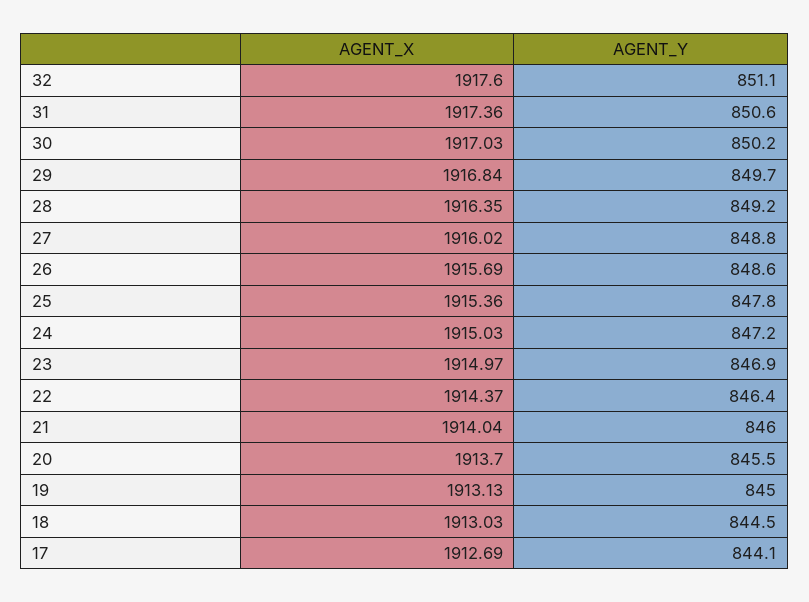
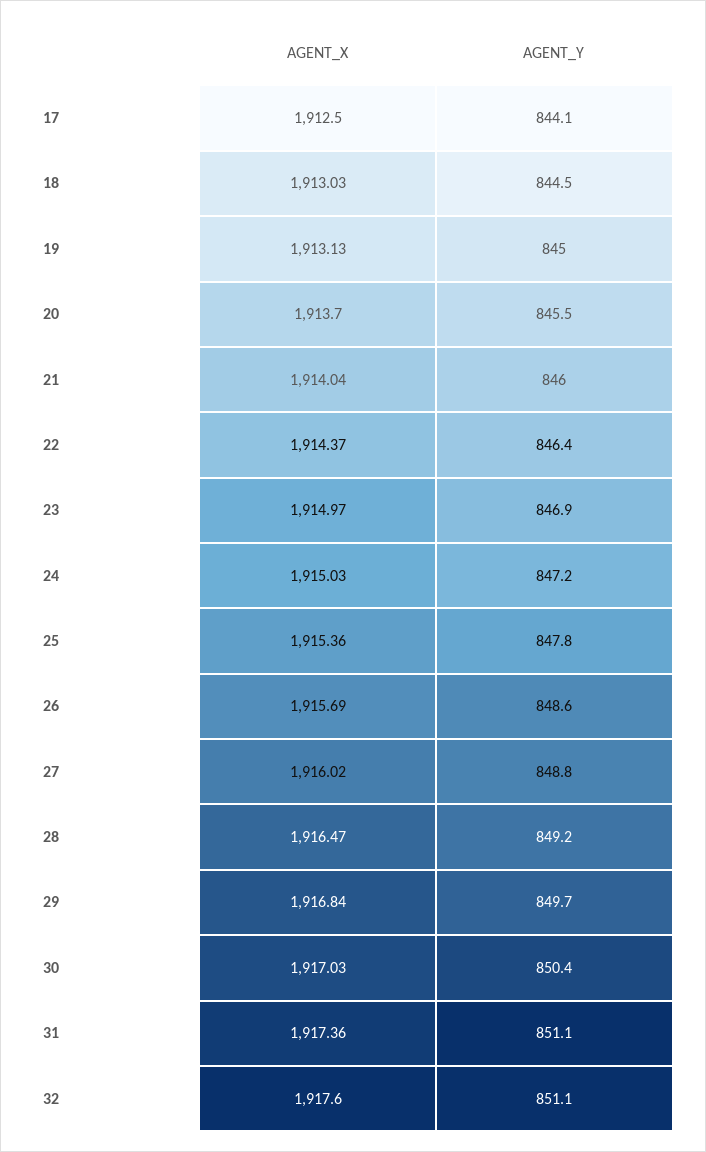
AGENT_Y, 31: 850.6 -> 851.1
AGENT_Y, 30: 850.2 -> 850.4
AGENT_X, 28: 1916.35 -> 1916.47
AGENT_X, 17: 1912.69 -> 1912.5

